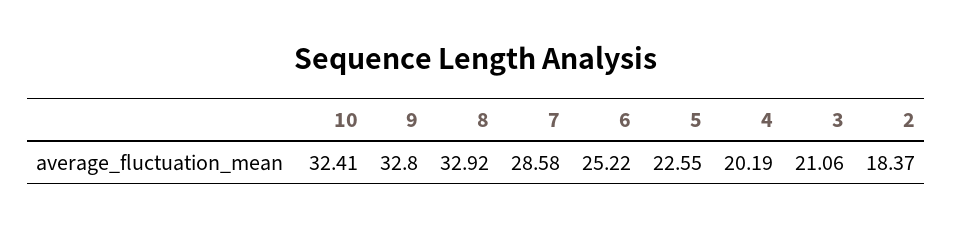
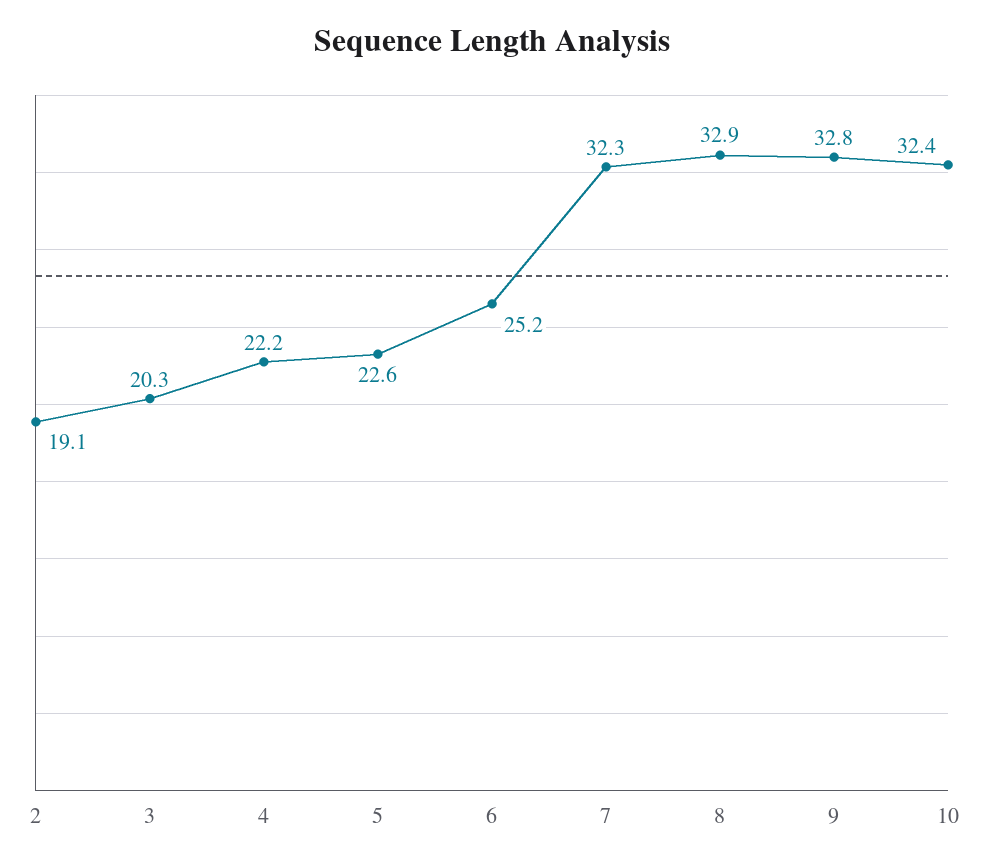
7: 28.58 -> 32.3
4: 20.19 -> 22.2
3: 21.06 -> 20.3
2: 18.37 -> 19.1

